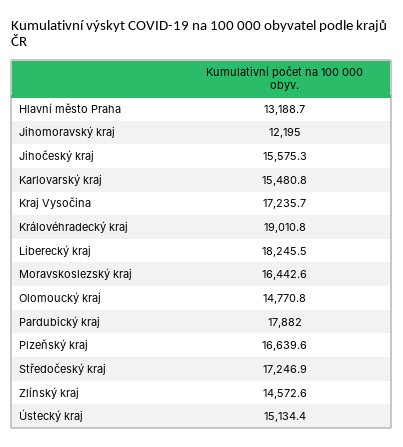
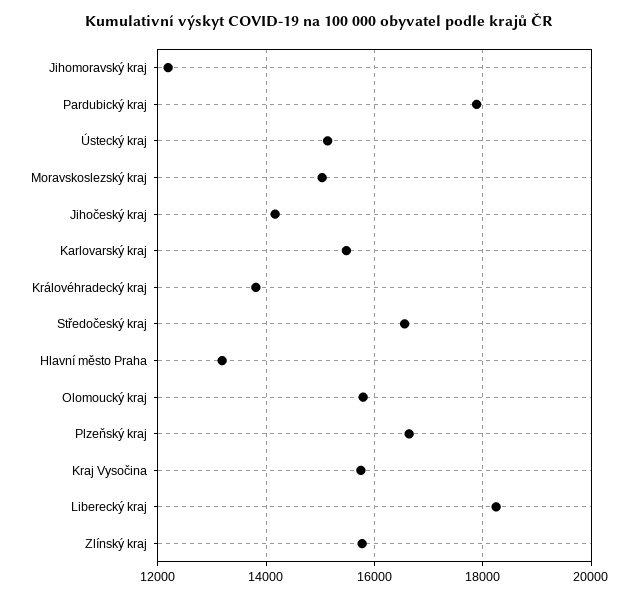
Jihočeský kraj: 15575.3 -> 14200
Kraj Vysočina: 17235.7 -> 15800
Královéhradecký kraj: 19010.8 -> 13800
Moravskoslezský kraj: 16442.6 -> 15000
Olomoucký kraj: 14770.8 -> 15800
Středočeský kraj: 17246.9 -> 16600
Zlínský kraj: 14572.6 -> 15800

